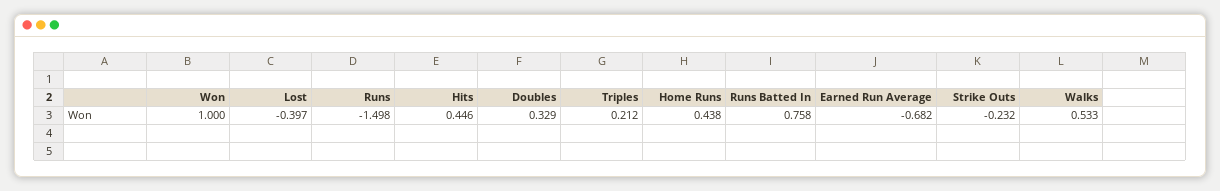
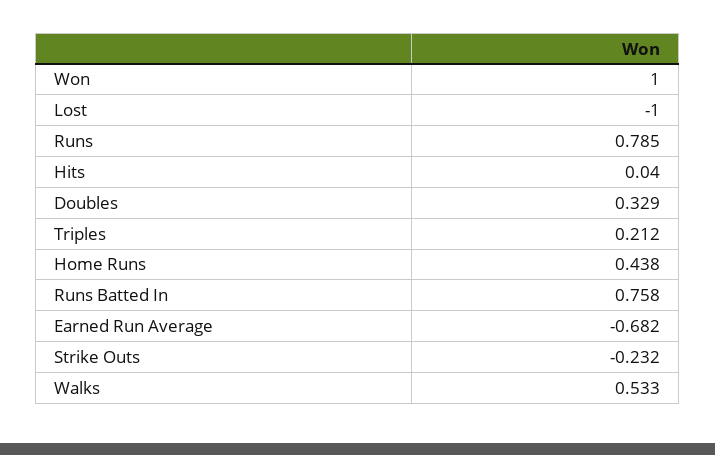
Lost: -0.397 -> -1
Runs: -1.498 -> 0.785
Hits: 0.446 -> 0.04

